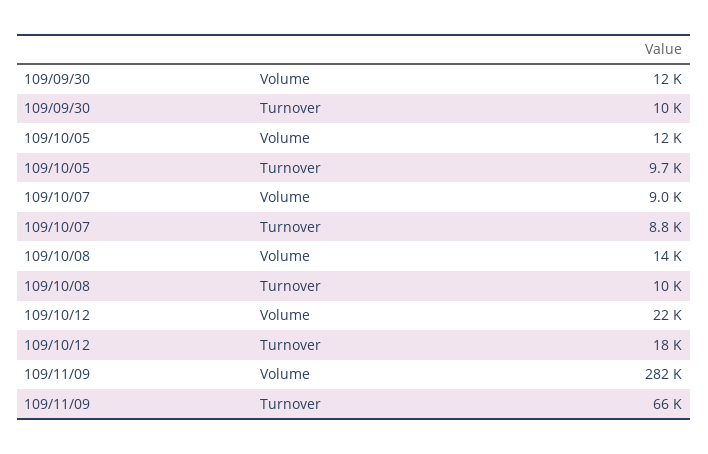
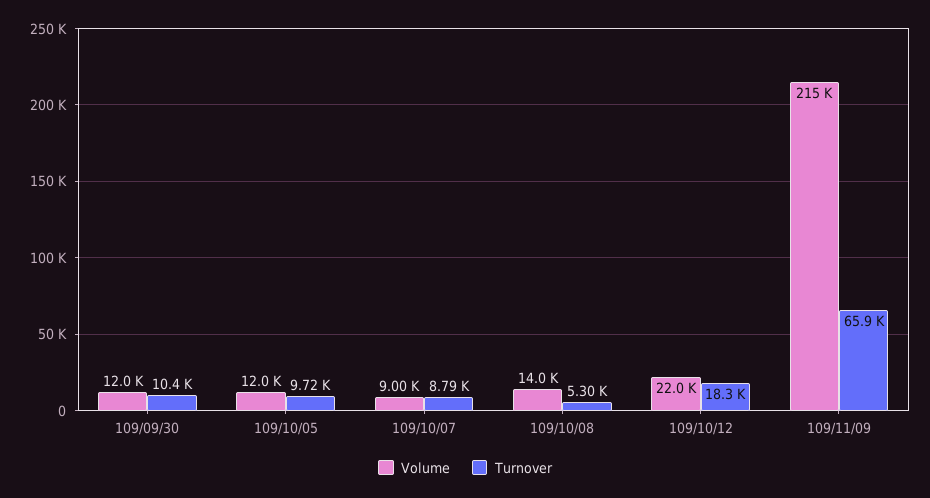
Turnover, 109/10/08: 10000 -> 5300
Volume, 109/11/09: 282000 -> 215000

